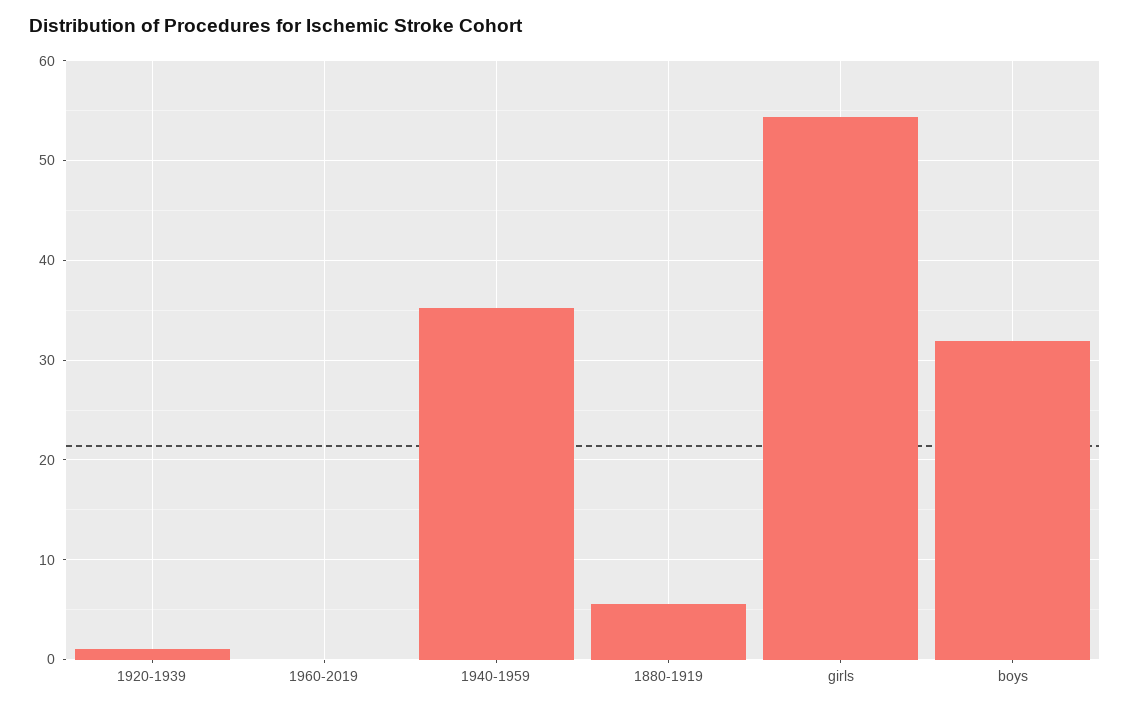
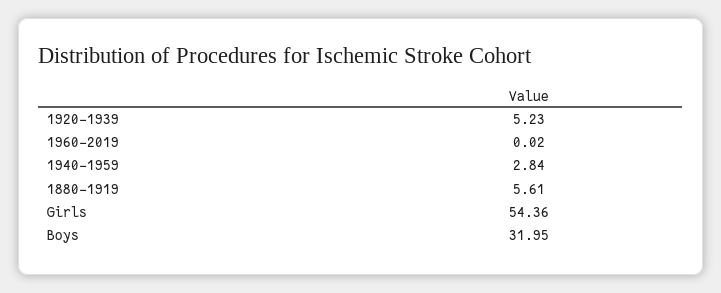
1920-1939: 1 -> 5.23
1940-1959: 35 -> 2.84

